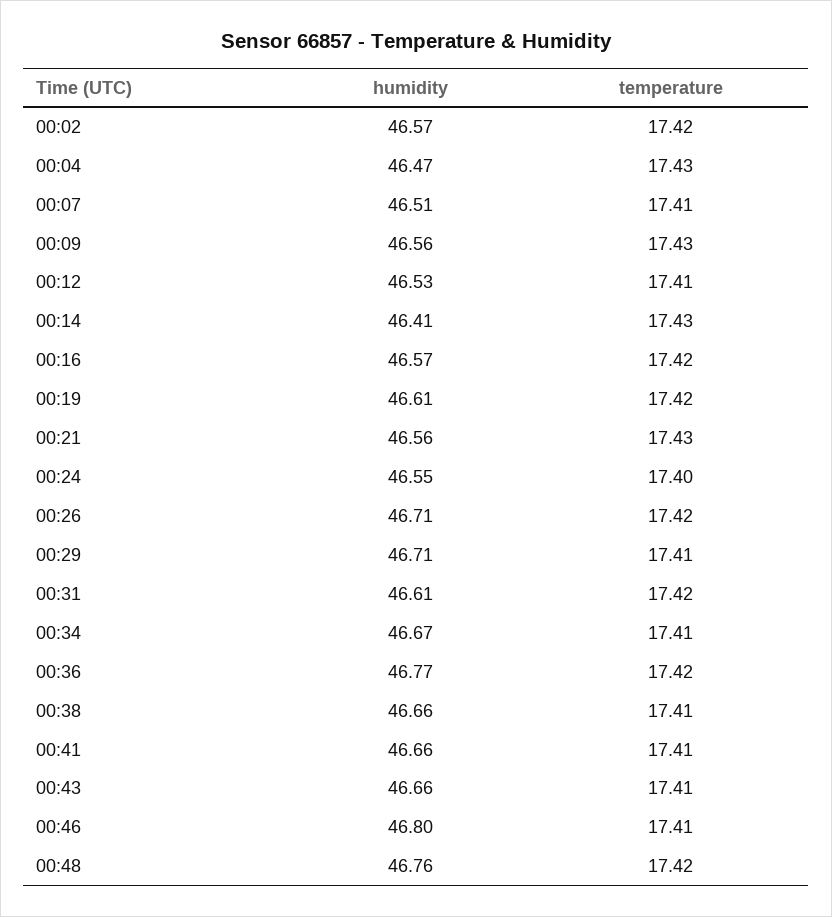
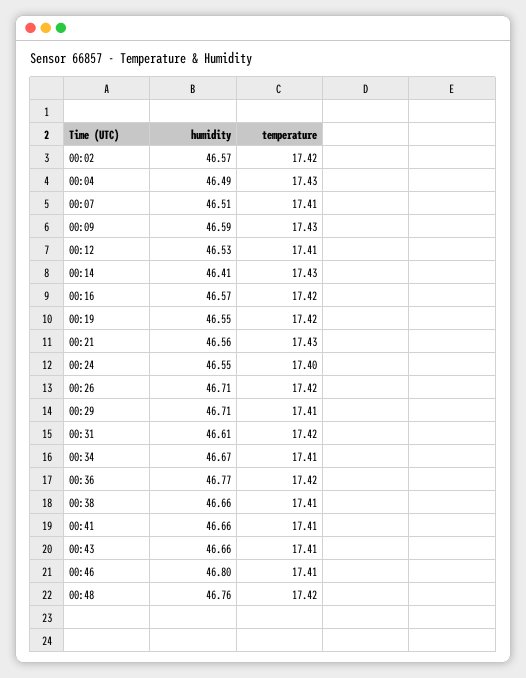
humidity, 00:04: 46.47 -> 46.49
humidity, 00:09: 46.56 -> 46.59
humidity, 00:19: 46.61 -> 46.55

